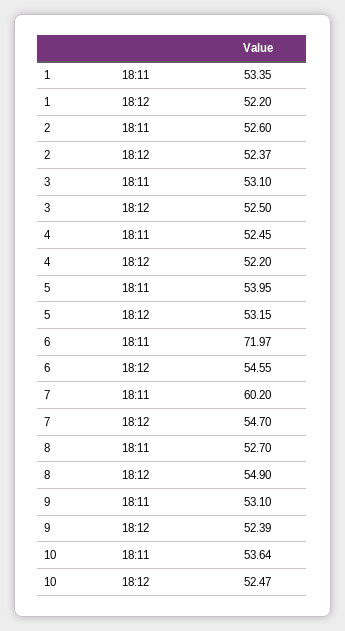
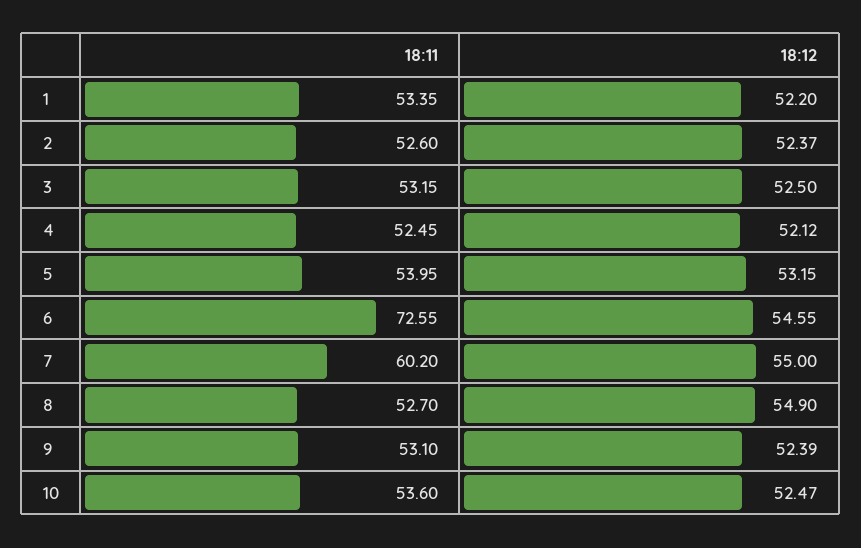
3, 18:11: 53.1 -> 53.15
4, 18:12: 52.2 -> 52.12
6, 18:11: 71.97 -> 72.55
7, 18:12: 54.7 -> 55
10, 18:11: 53.64 -> 53.6

